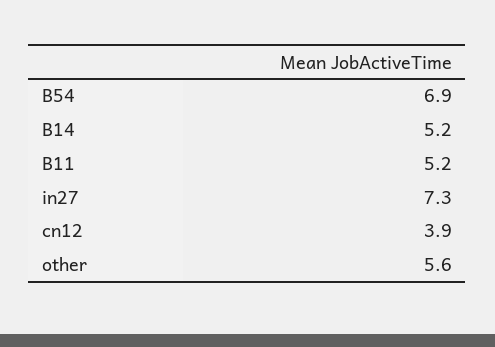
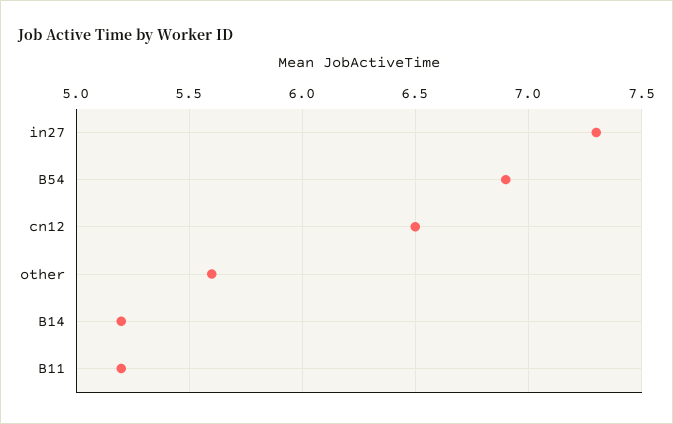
cn12: 3.9 -> 6.5

